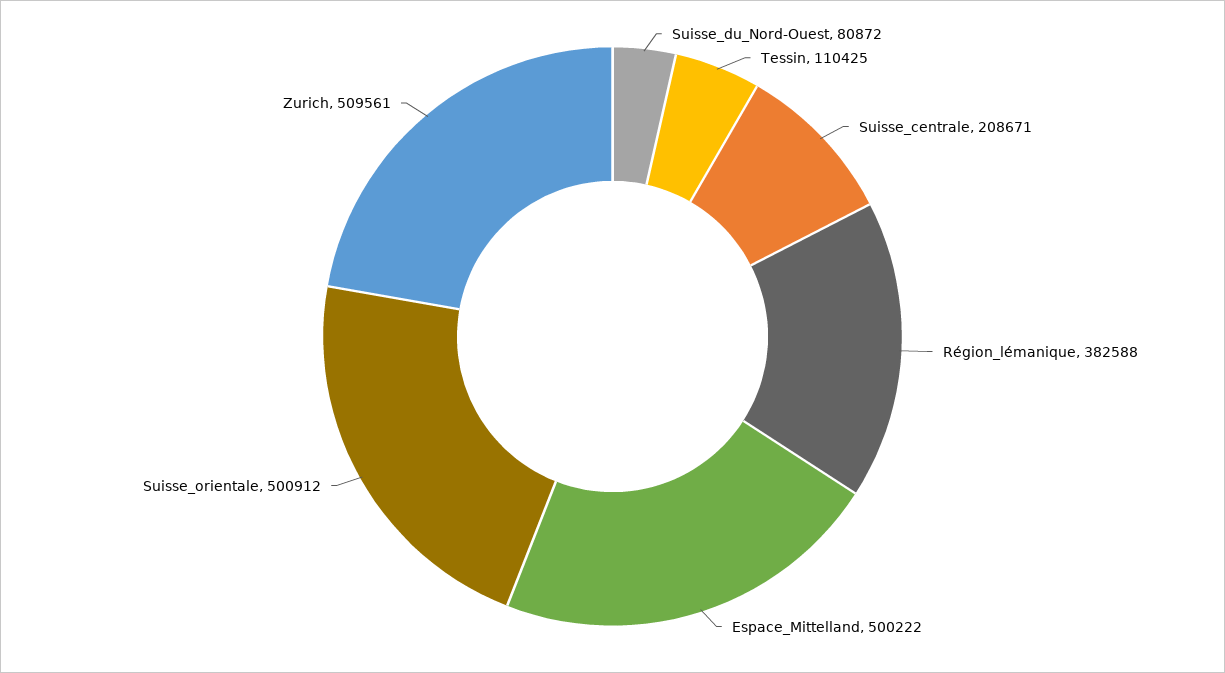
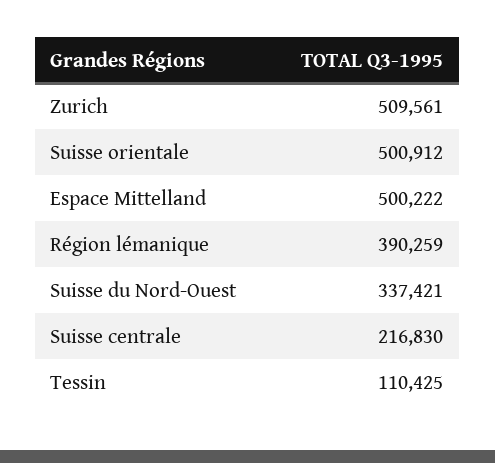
Suisse_du_Nord-Ouest: 80872 -> 337421
Suisse_centrale: 208671 -> 216830
Région_lémanique: 382588 -> 390259

